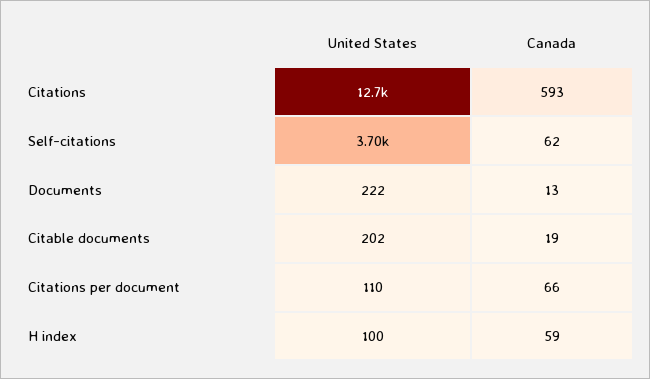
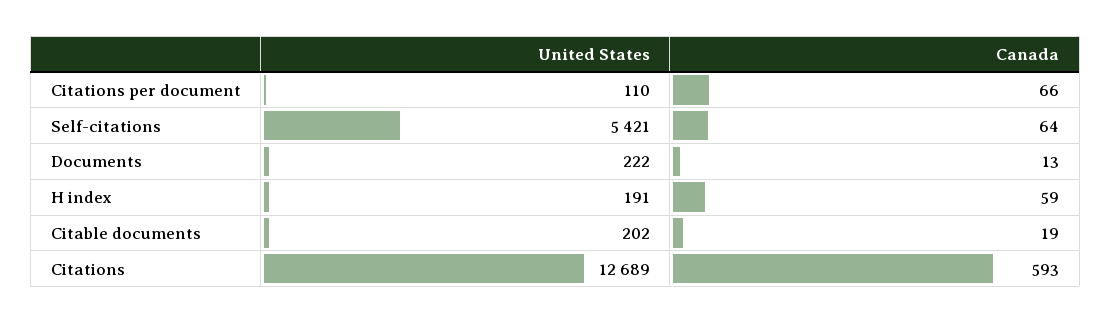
United States, Self-citations: 3700 -> 5421
Canada, Self-citations: 62 -> 64
United States, H index: 100 -> 191

